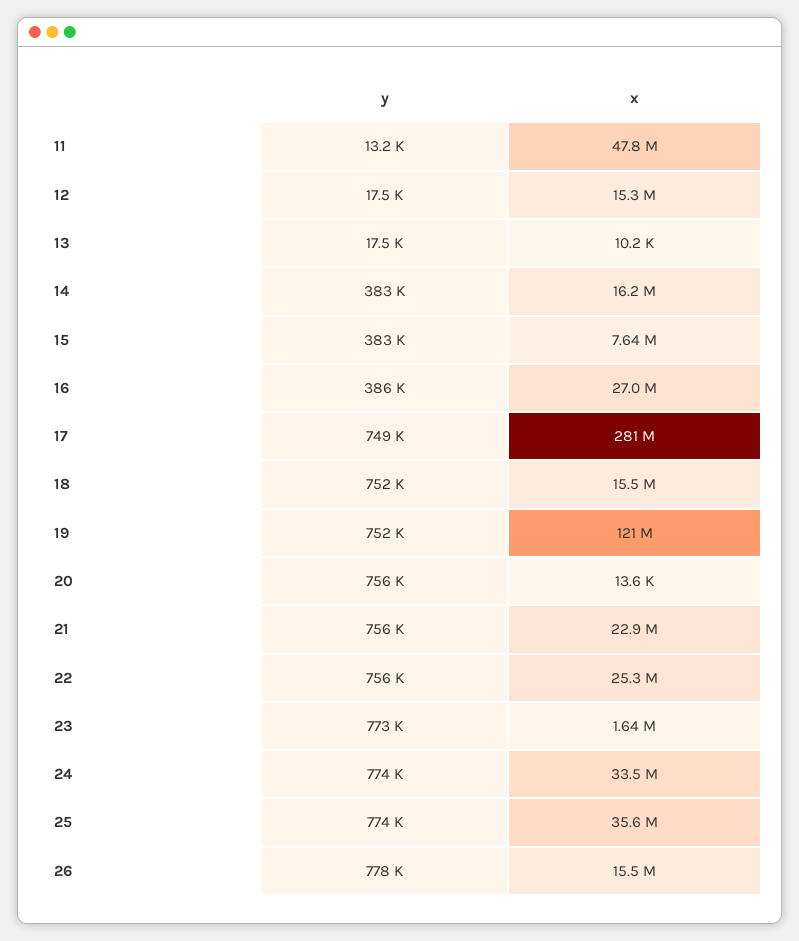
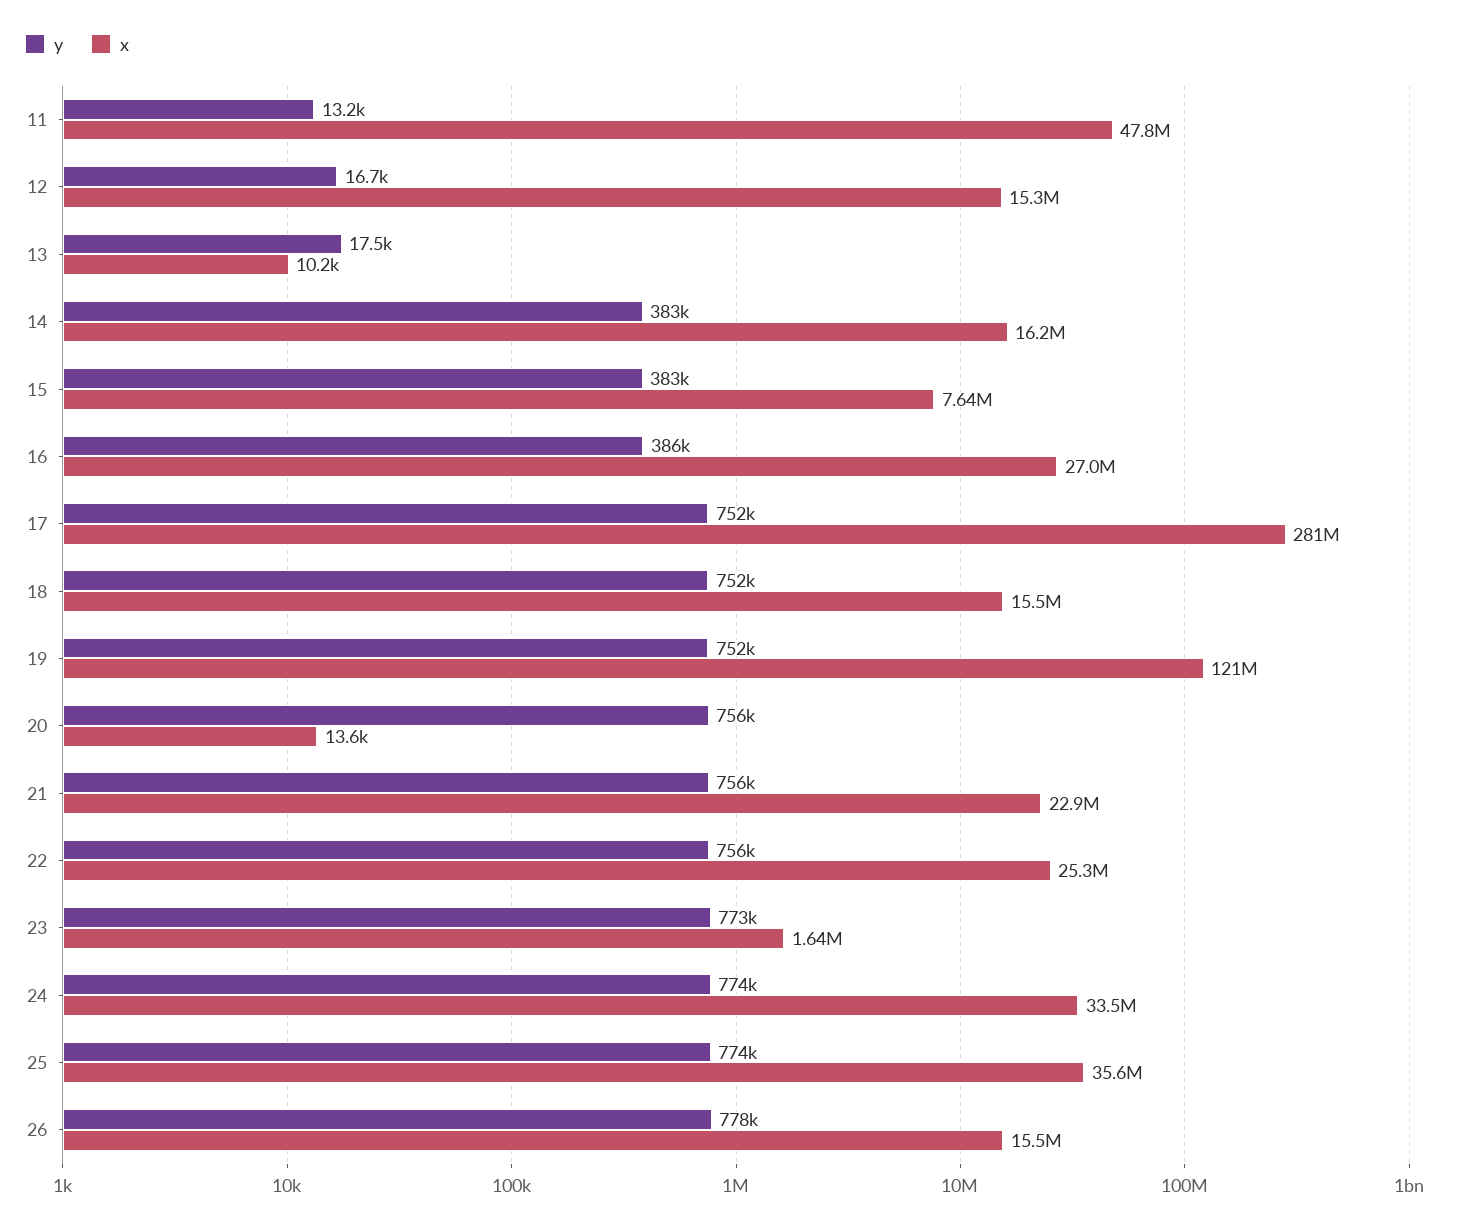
y, 12: 17500 -> 16700
y, 17: 749000 -> 752000

